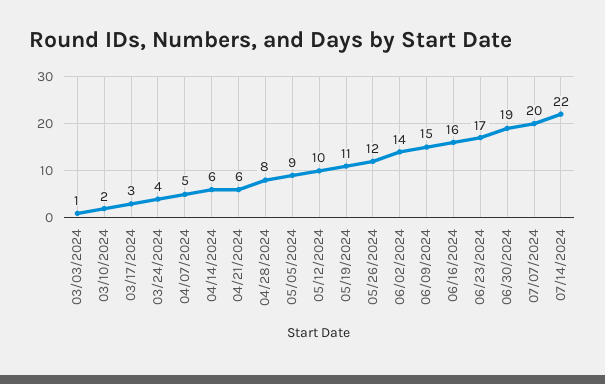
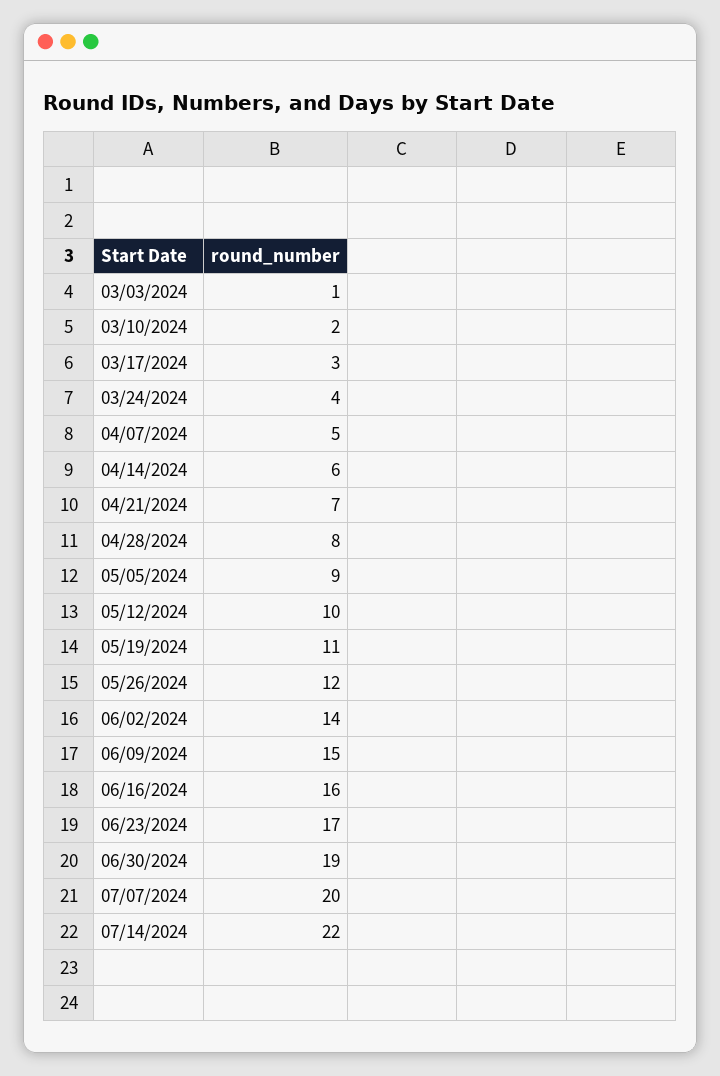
04/21/2024: 6 -> 7

